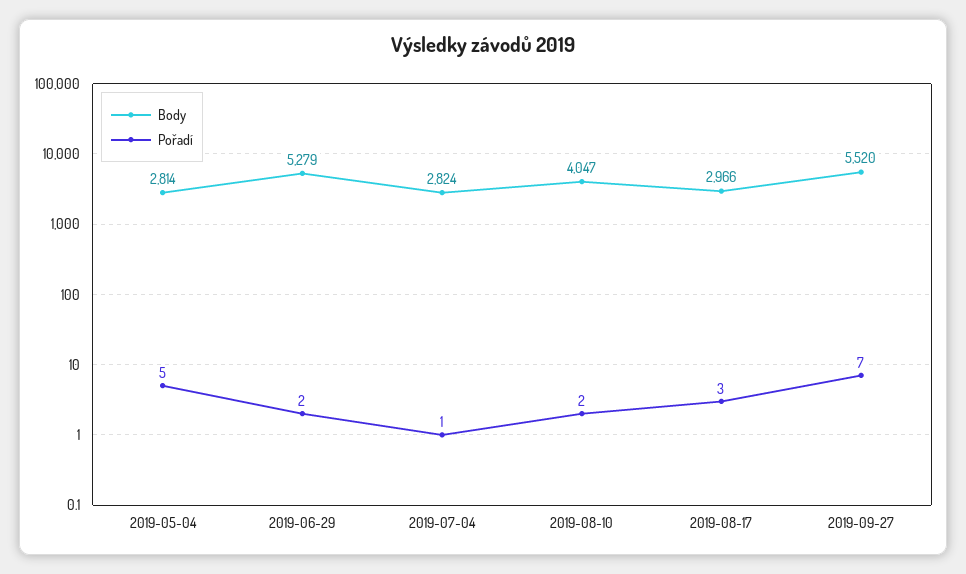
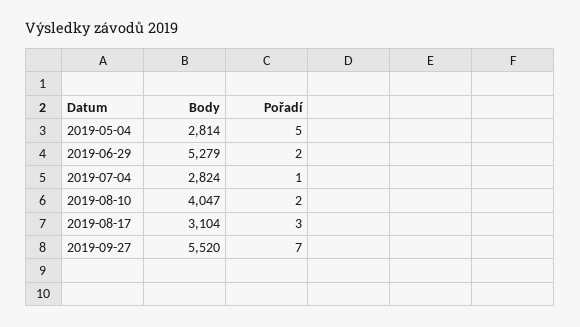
Body, 2019-08-17: 2966 -> 3104

